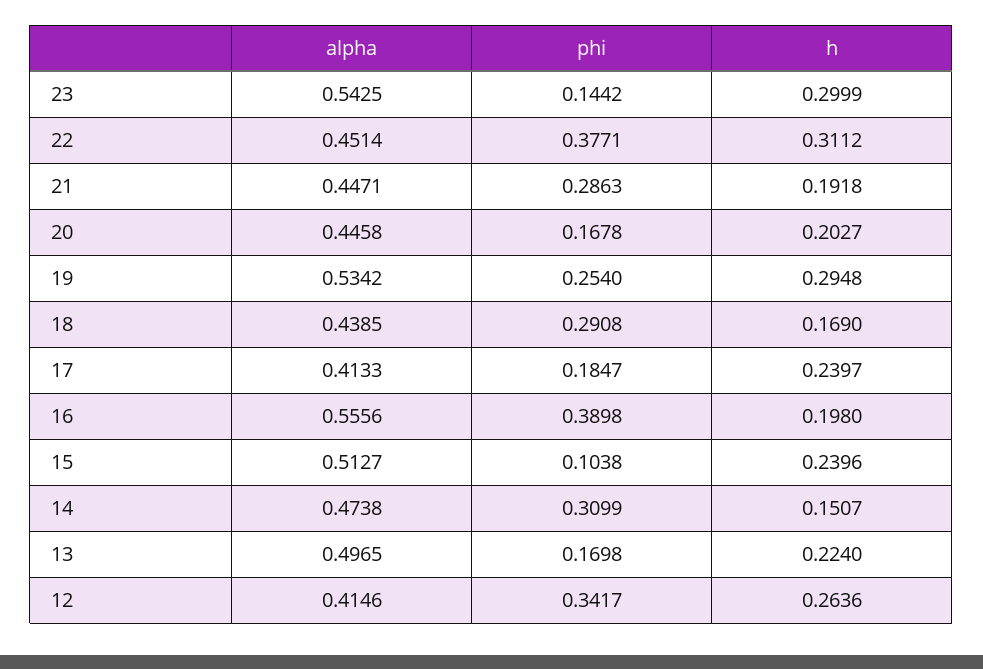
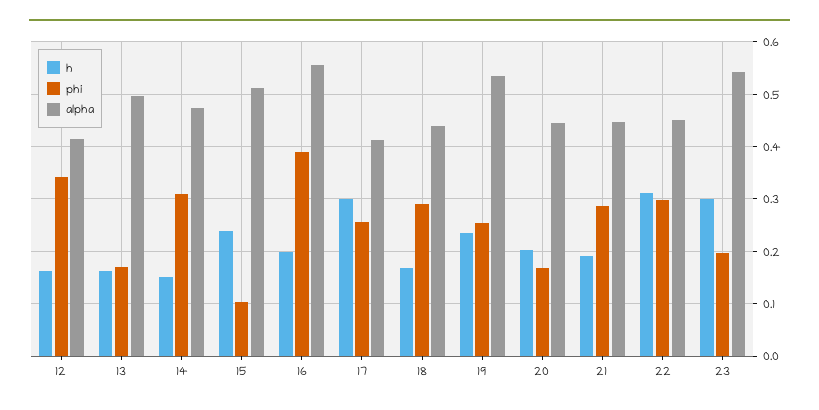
phi, 23: 0.1442 -> 0.2
phi, 22: 0.3771 -> 0.3
h, 19: 0.2948 -> 0.24
phi, 17: 0.1847 -> 0.26
h, 17: 0.2397 -> 0.3
h, 13: 0.224 -> 0.16
h, 12: 0.2636 -> 0.16

